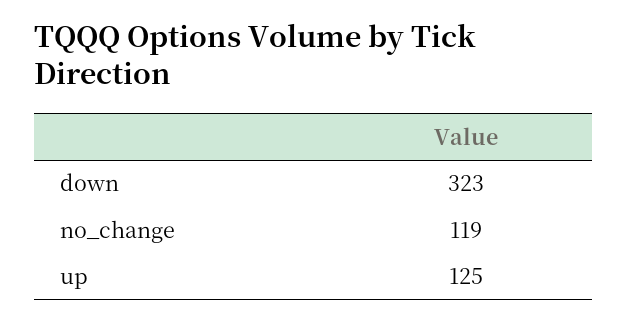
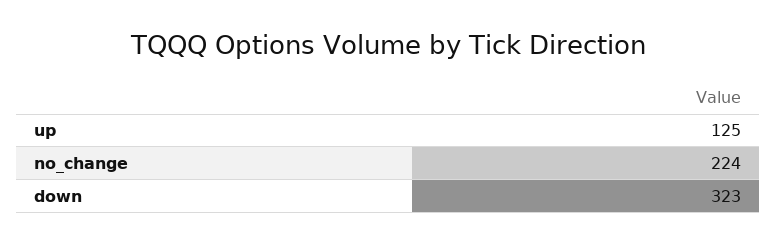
no_change: 119 -> 224

